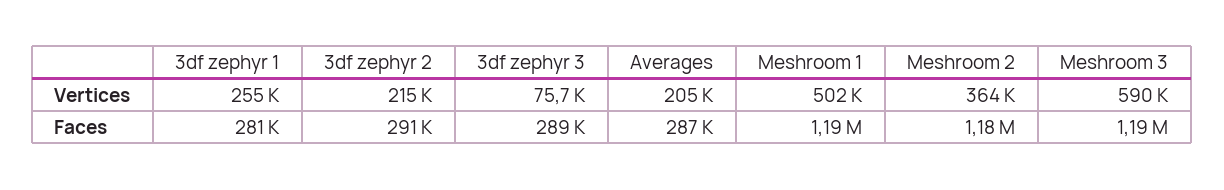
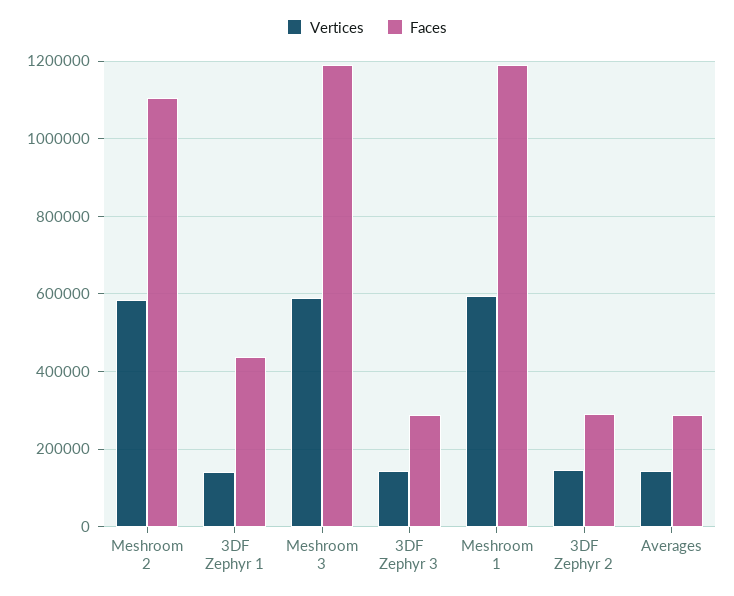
Vertices, 3df zephyr 1: 255000 -> 140000
Vertices, 3df zephyr 2: 215000 -> 140000
Vertices, 3df zephyr 3: 75700 -> 140000
Vertices, Averages: 205000 -> 140000
Vertices, Meshroom 1: 502000 -> 600000
Vertices, Meshroom 2: 364000 -> 580000
Faces, 3df zephyr 1: 281000 -> 440000
Faces, Meshroom 2: 1180000 -> 1100000

